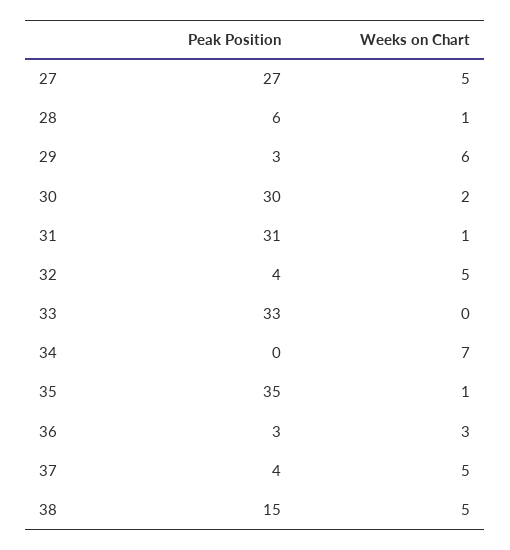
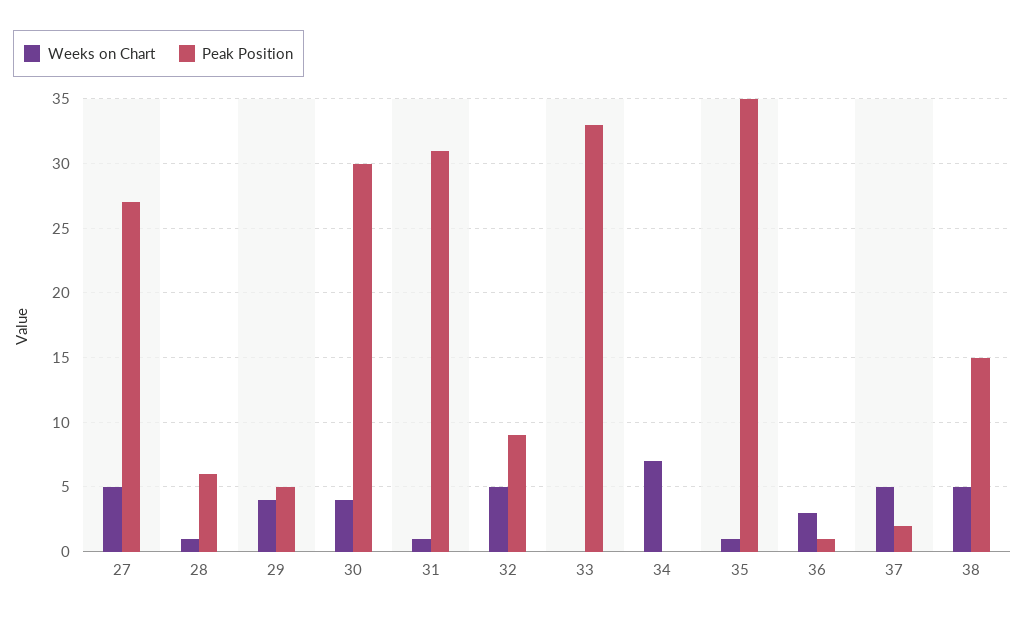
Peak Position, 29: 3 -> 5
Weeks on Chart, 29: 6 -> 4
Weeks on Chart, 30: 2 -> 4
Peak Position, 32: 4 -> 9
Peak Position, 36: 3 -> 1
Peak Position, 37: 4 -> 2

